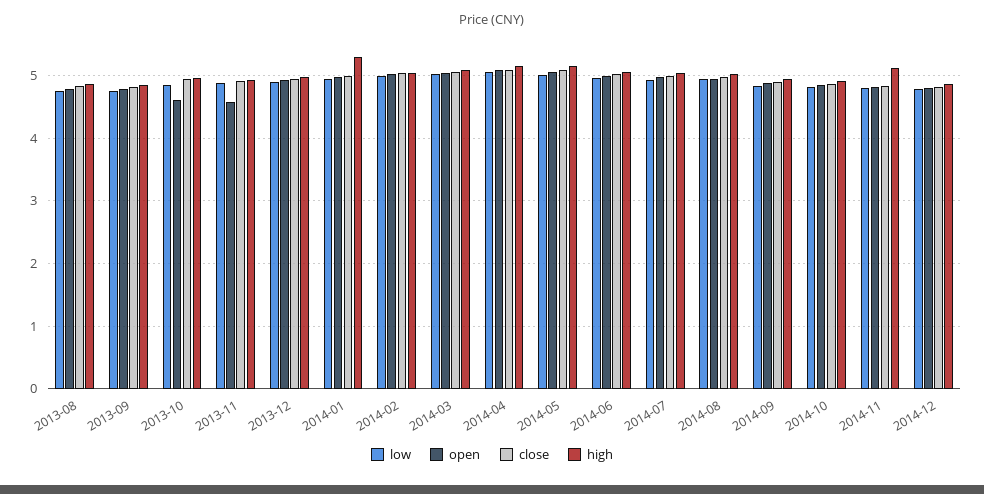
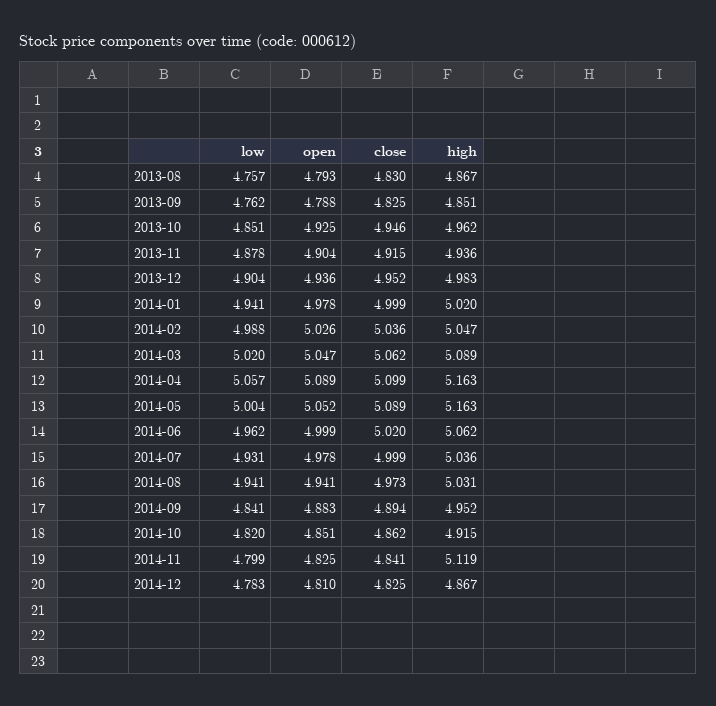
open, 2013-10: 4.6 -> 4.925
open, 2013-11: 4.6 -> 4.904
high, 2014-01: 5.3 -> 5.02

